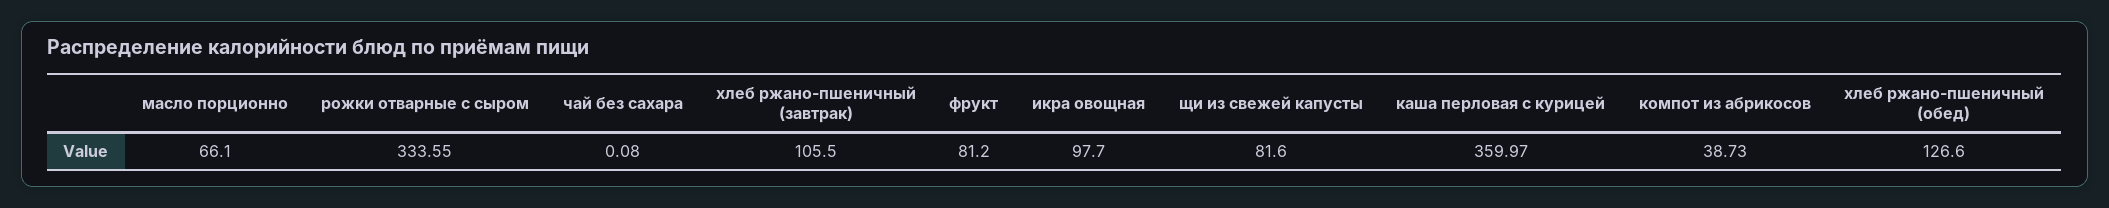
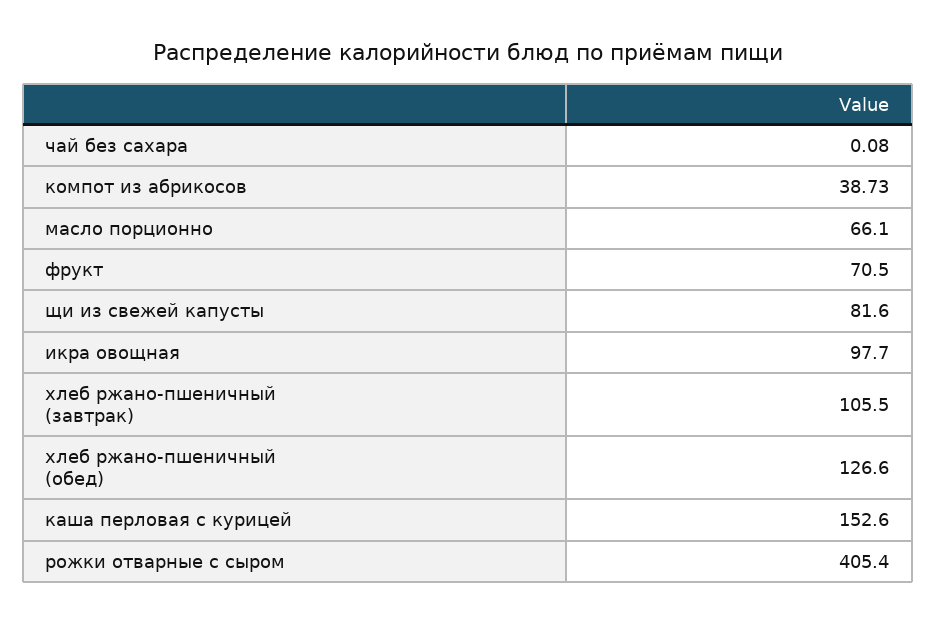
рожки отварные с сыром: 333.55 -> 405.4
фрукт: 81.2 -> 70.5
каша перловая с курицей: 359.97 -> 152.6

